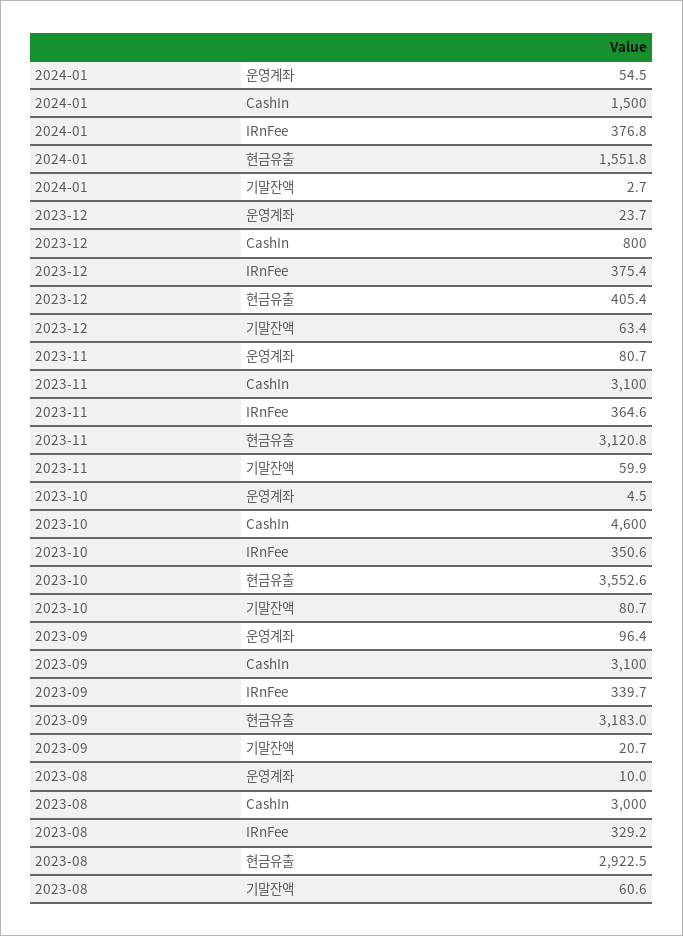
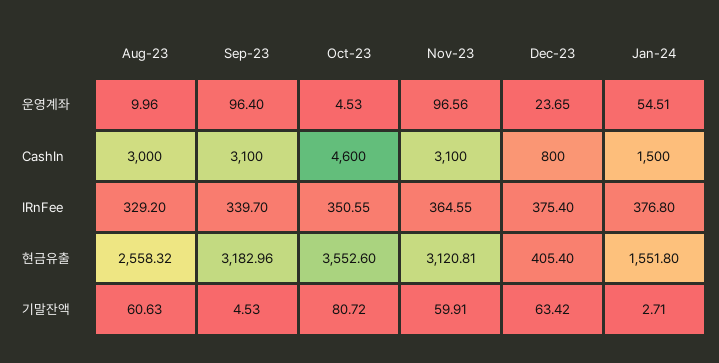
2023-11, 운영계좌: 80.7 -> 96.56
2023-09, 기말잔액: 20.7 -> 4.53
2023-08, 현금유출: 2922.5 -> 2558.32

